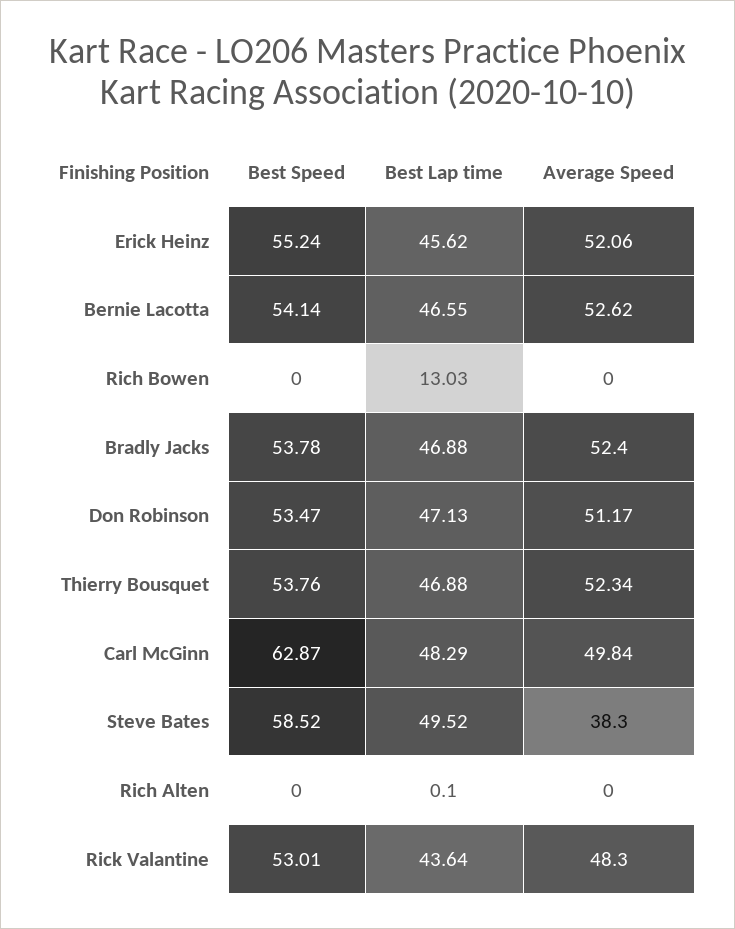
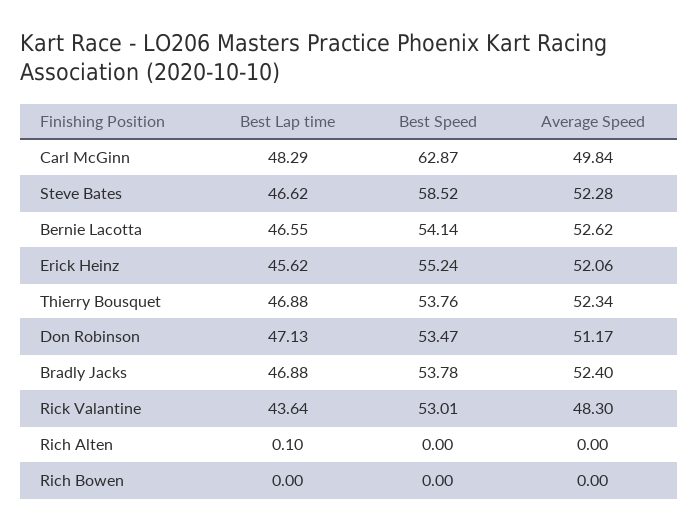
Best Lap time, Rich Bowen: 13.03 -> 0
Best Lap time, Steve Bates: 49.52 -> 46.62
Average Speed, Steve Bates: 38.3 -> 52.28

